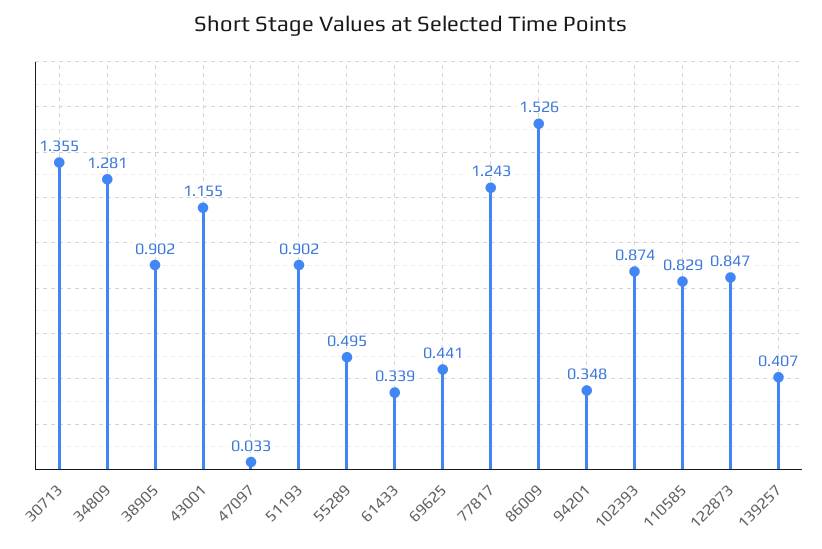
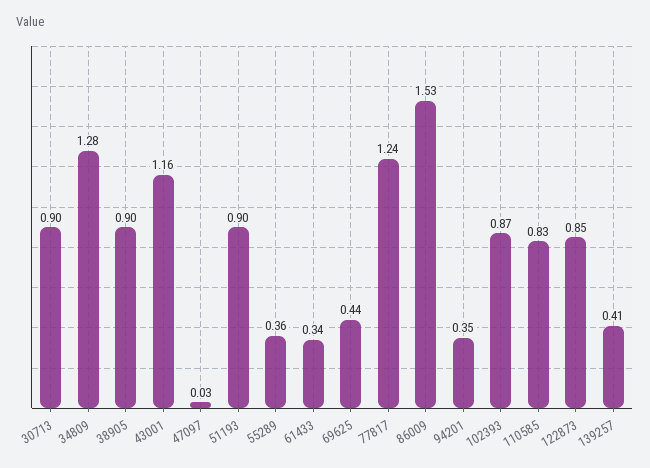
30713: 1.355 -> 0.9
55289: 0.495 -> 0.36

